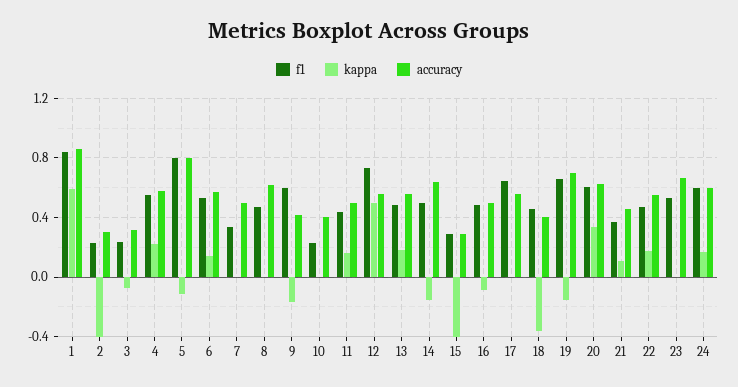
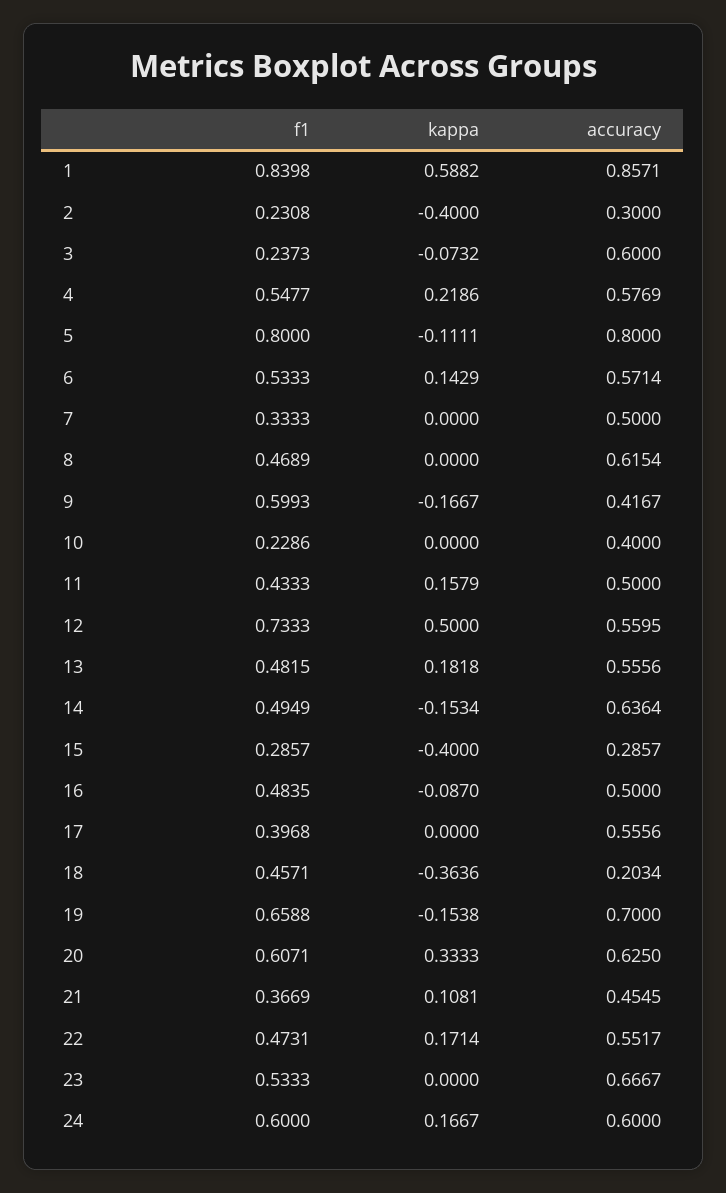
accuracy, 3: 0.3 -> 0.6
f1, 17: 0.65 -> 0.3968
accuracy, 18: 0.4 -> 0.2034

